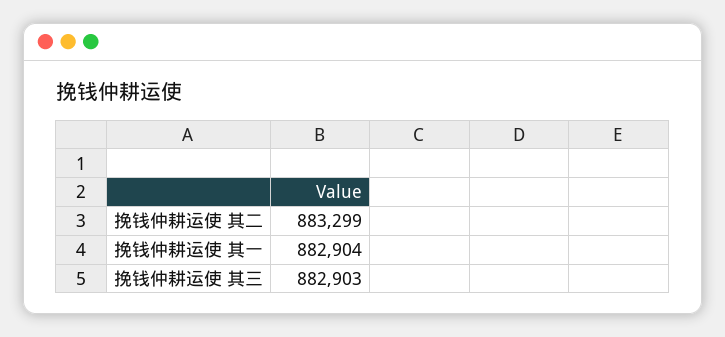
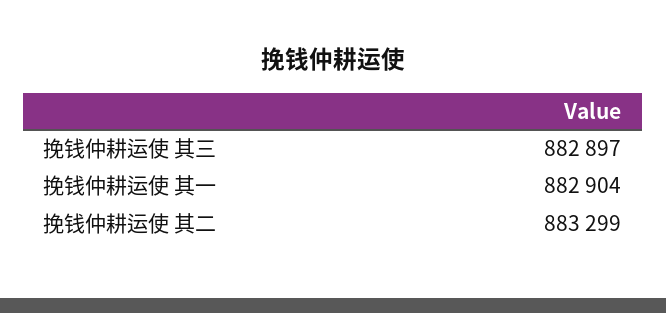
挽钱仲耕运使 其三: 882903 -> 882897

